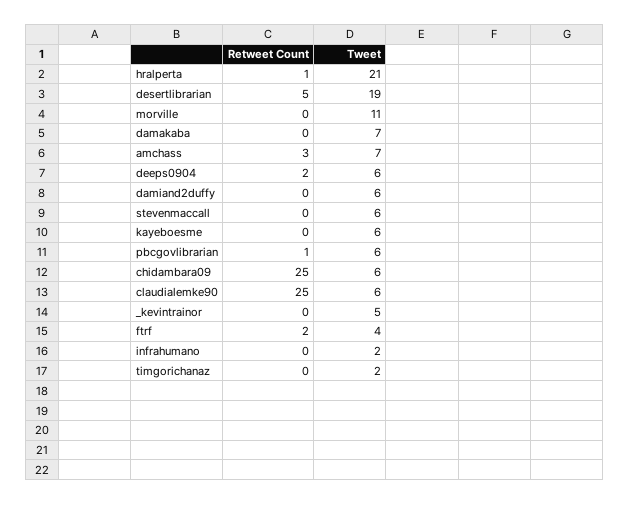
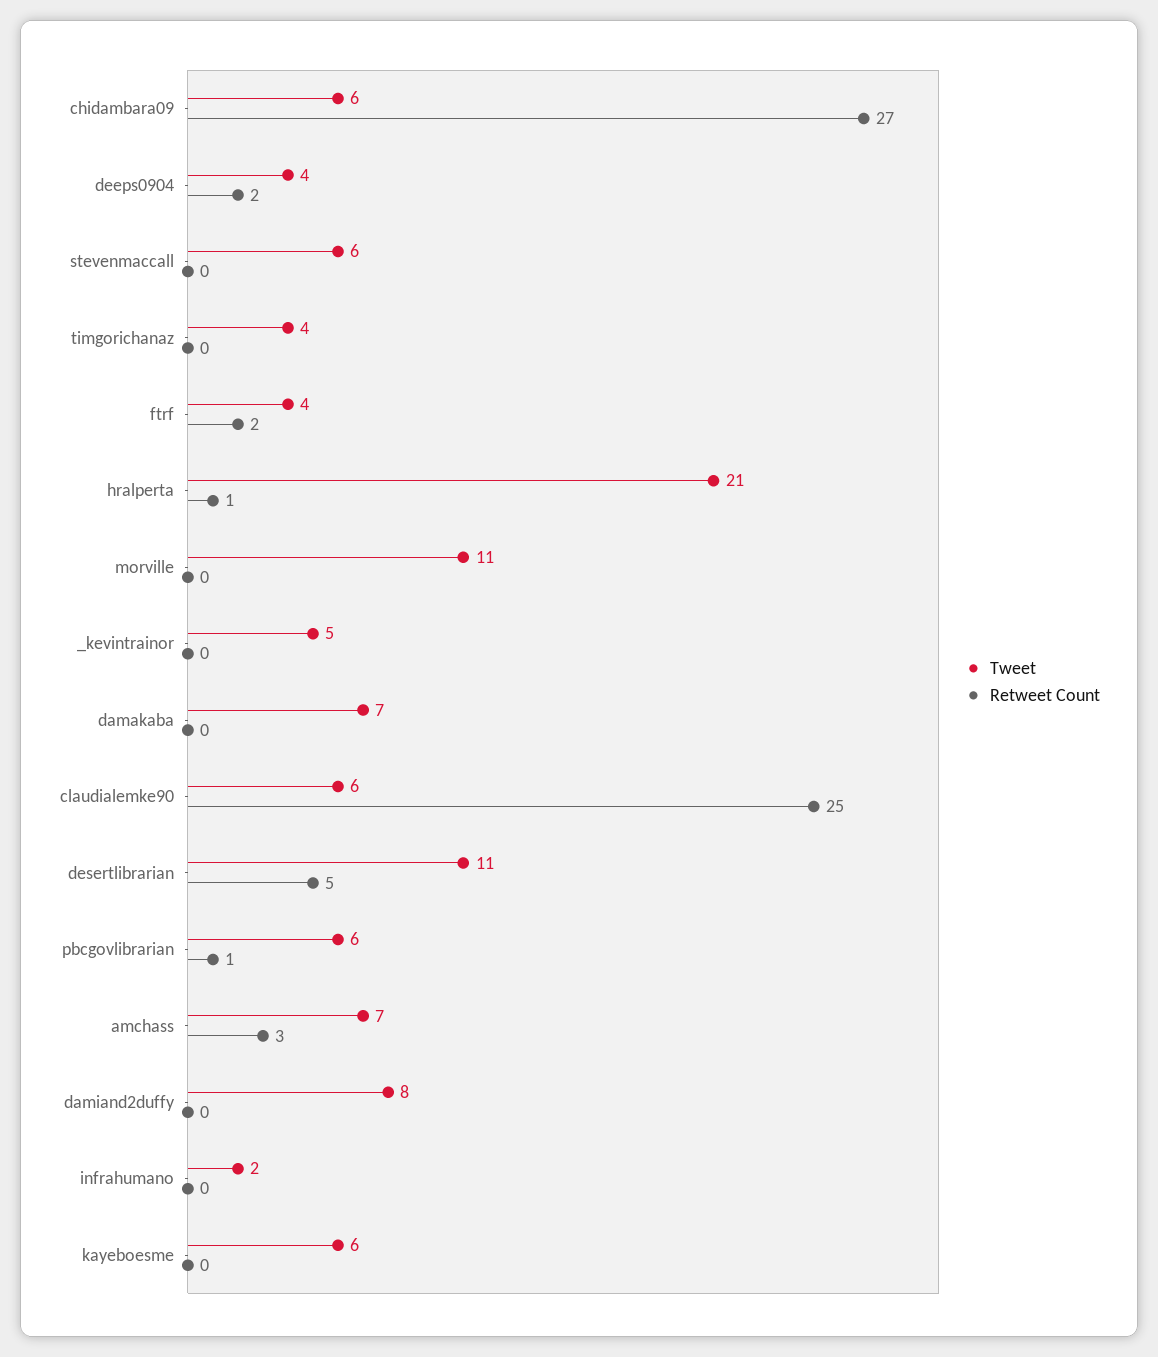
Tweet, desertlibrarian: 19 -> 11
Tweet, deeps0904: 6 -> 4
Tweet, damiand2duffy: 6 -> 8
Retweet Count, chidambara09: 25 -> 27
Tweet, timgorichanaz: 2 -> 4

